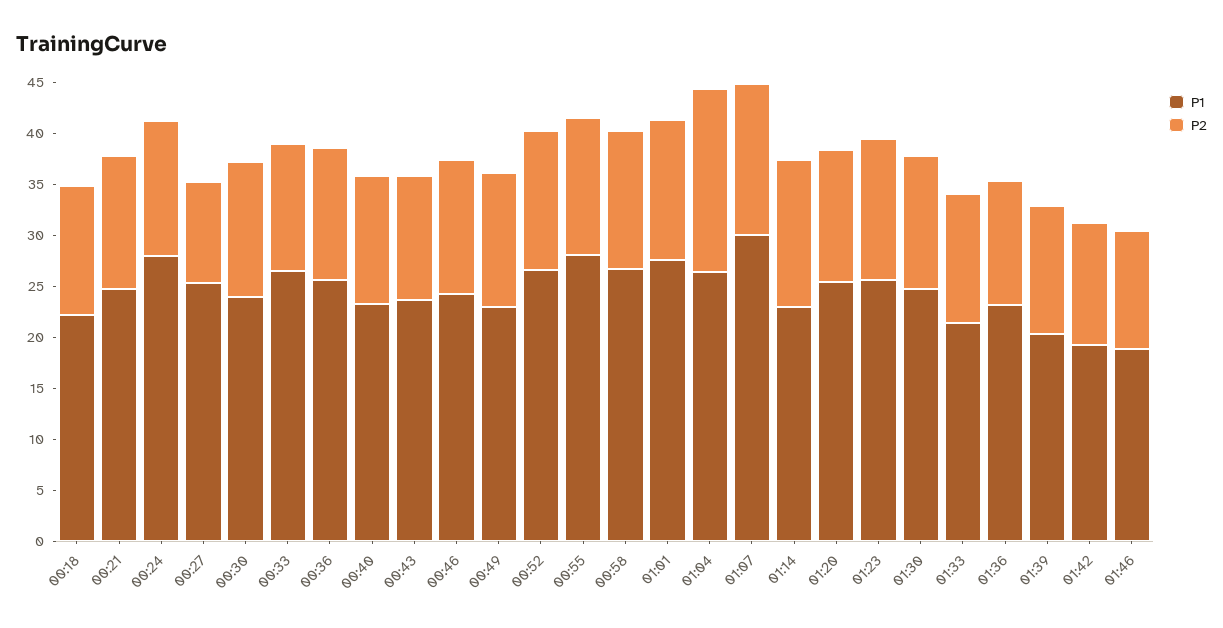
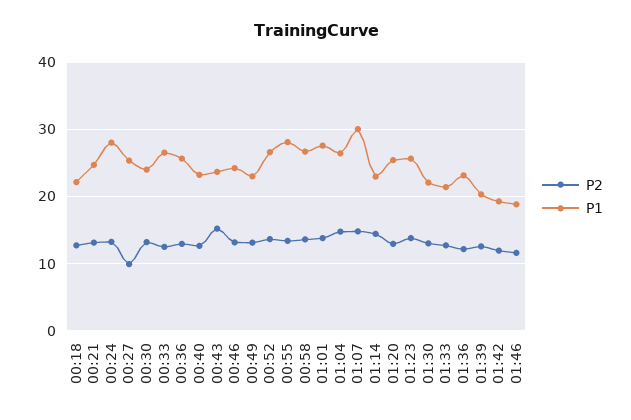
P2, 00:43: 12 -> 15
P2, 01:04: 18 -> 15
P1, 01:30: 25 -> 22

